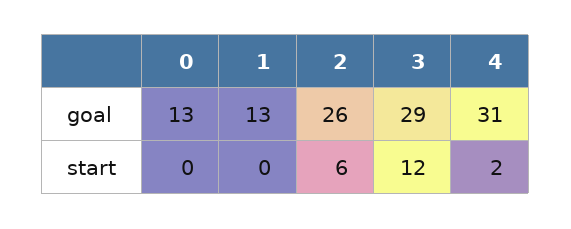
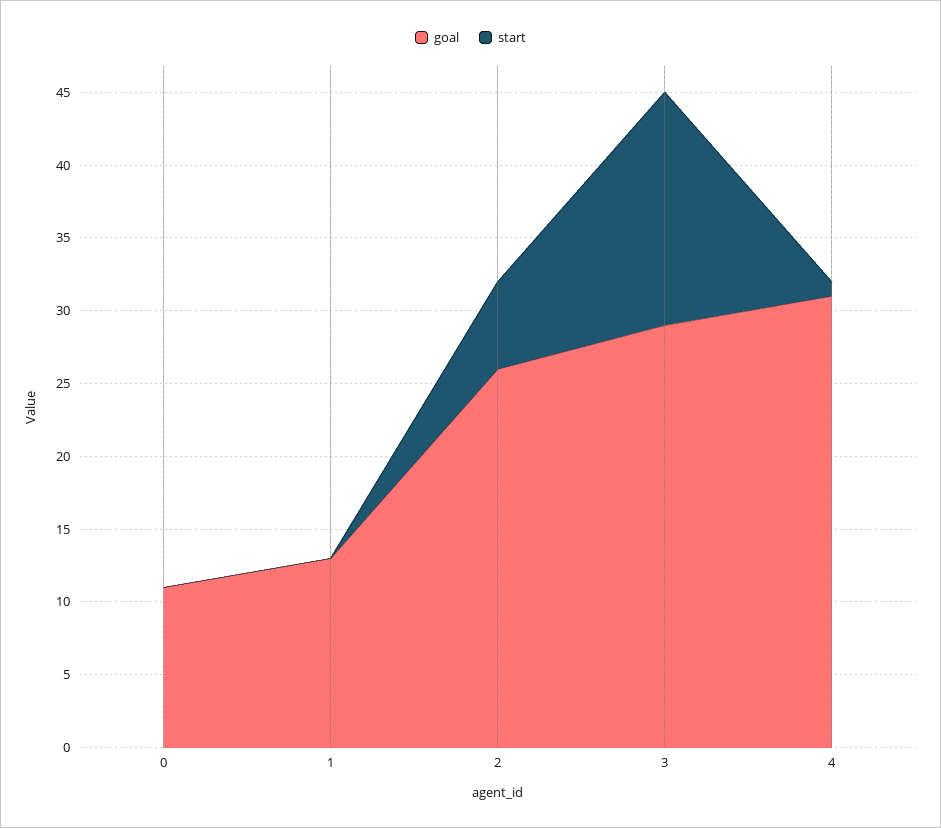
goal, 0: 13 -> 11
start, 3: 12 -> 16
start, 4: 2 -> 1

